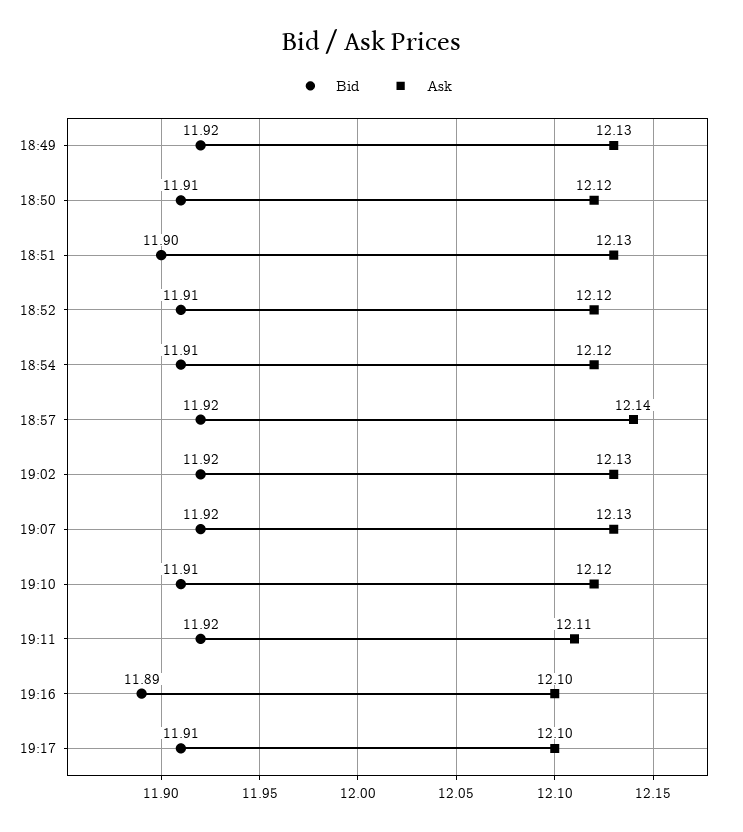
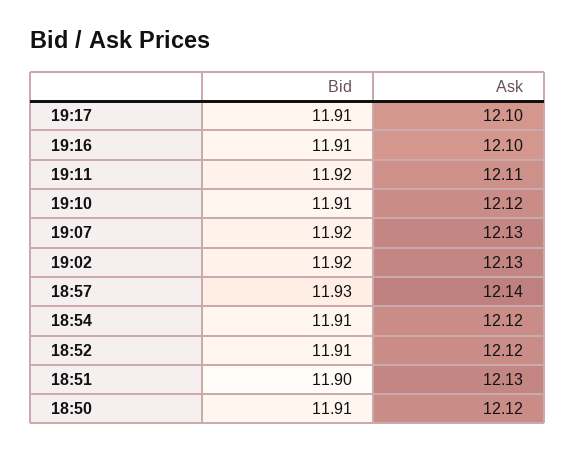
Bid, 18:49: 11.92 -> none
Ask, 18:49: 12.13 -> none
Bid, 18:57: 11.92 -> 11.93
Bid, 19:16: 11.89 -> 11.91

